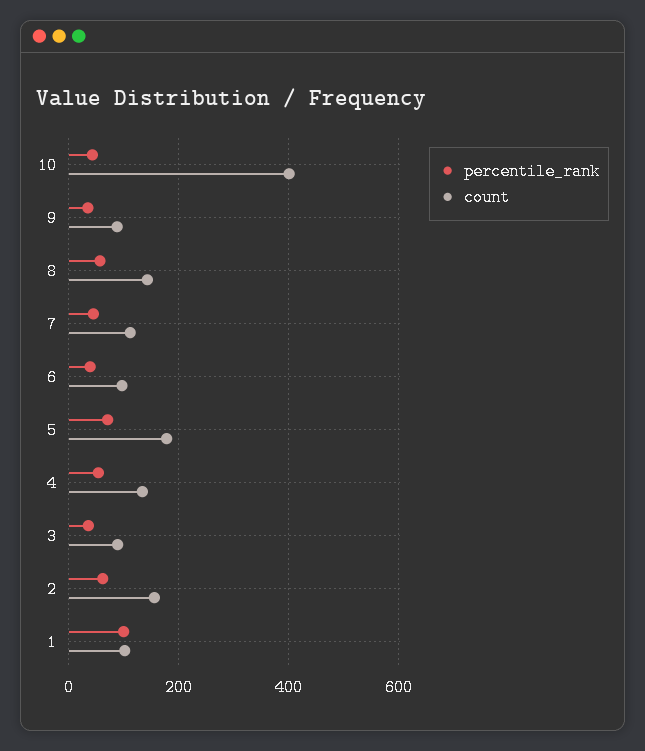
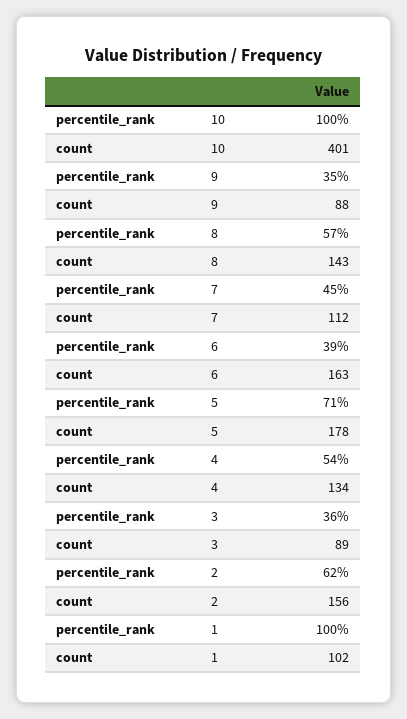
percentile_rank, 10: 40 -> 100
count, 6: 100 -> 163

